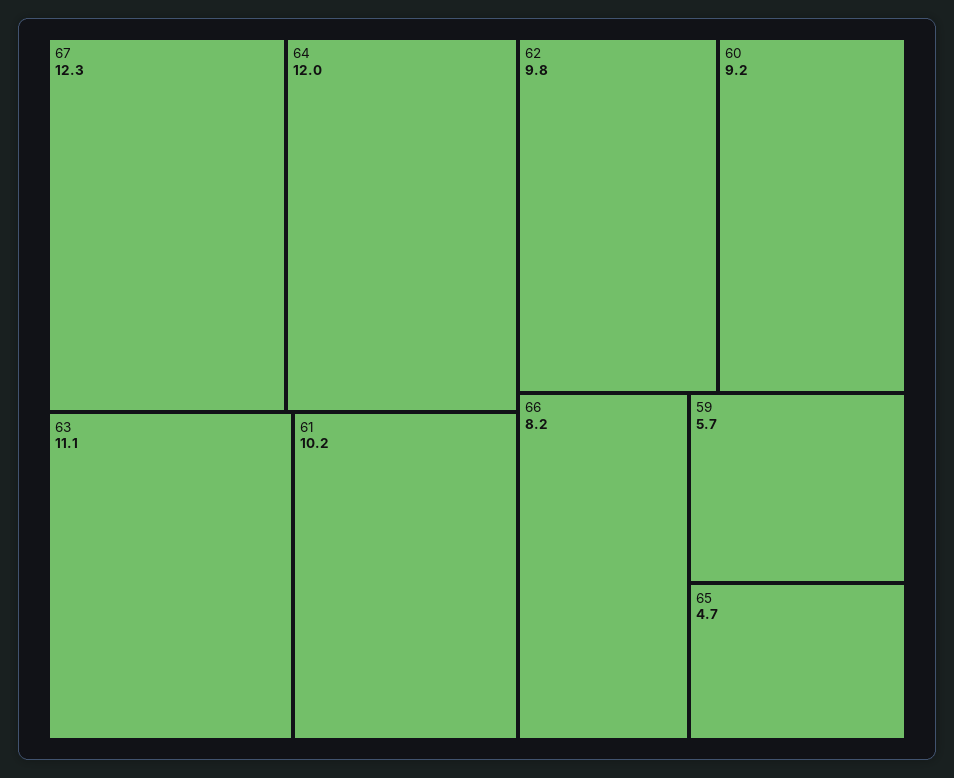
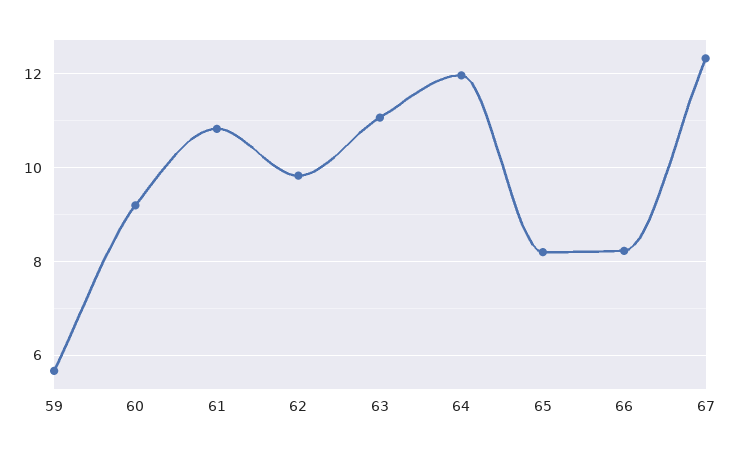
61: 10.2 -> 10.8
65: 4.7 -> 8.2

